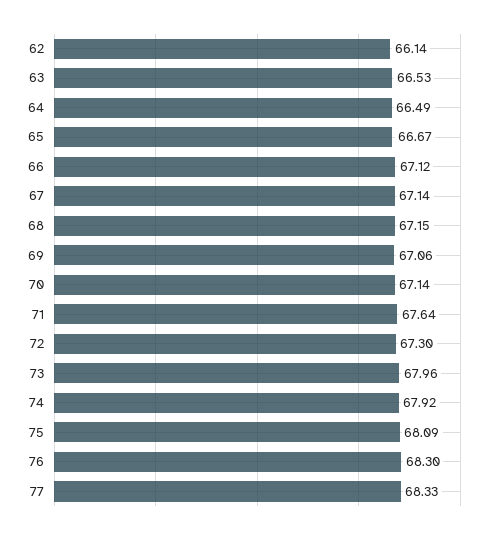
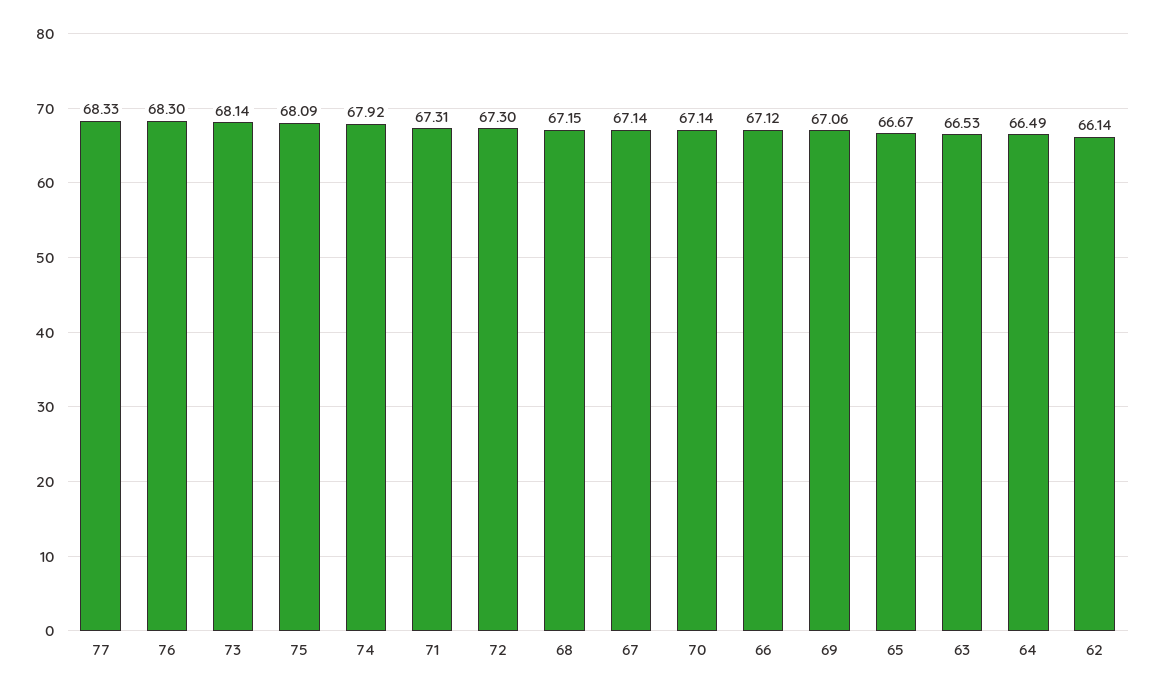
71: 67.64 -> 67.31
73: 67.96 -> 68.14

